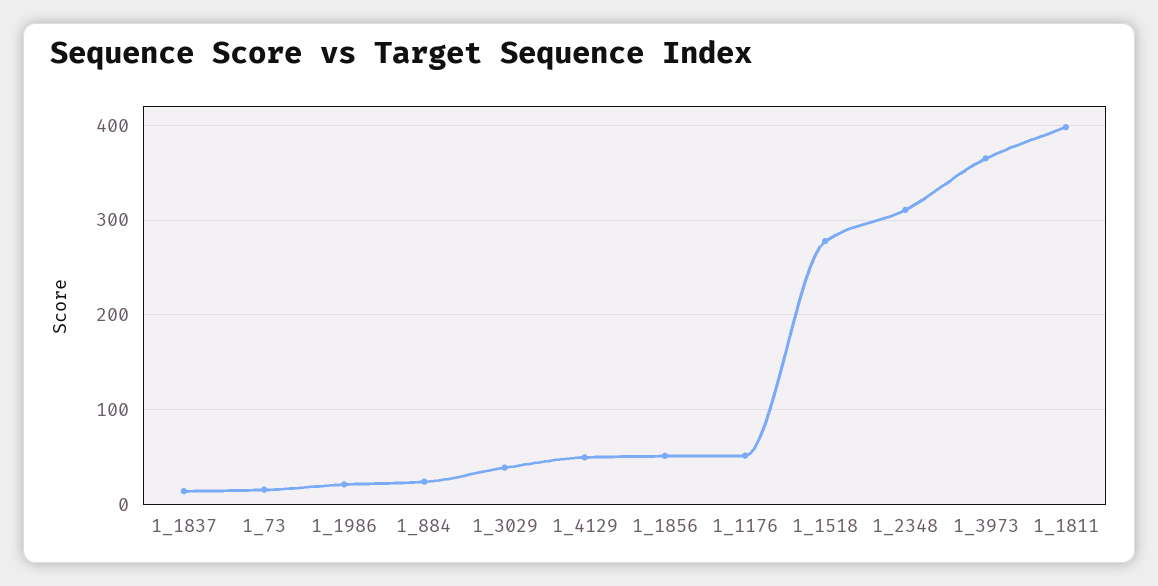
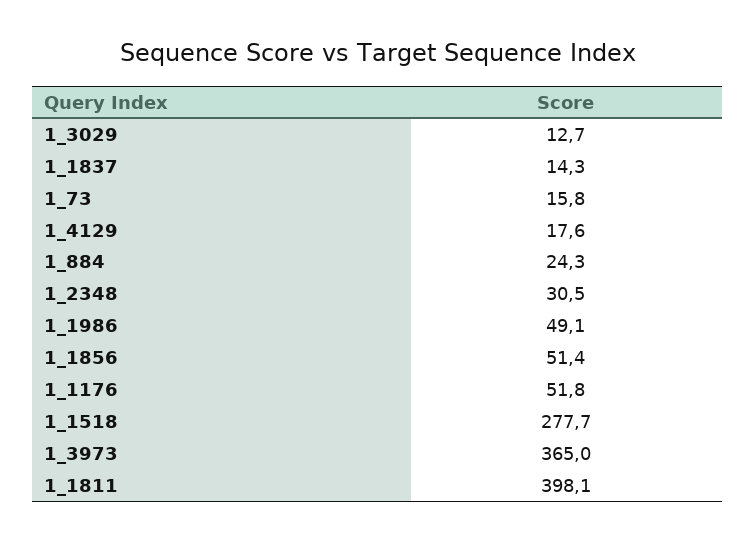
1_1986: 20 -> 49.1
1_3029: 40 -> 12.7
1_4129: 50 -> 17.6
1_2348: 310 -> 30.5

